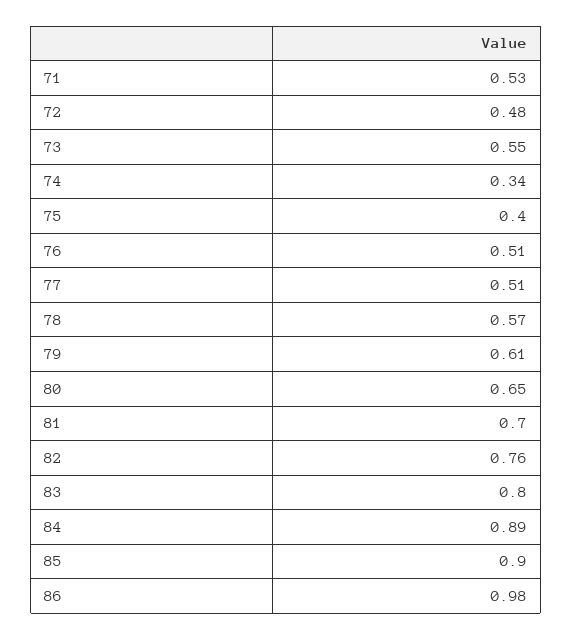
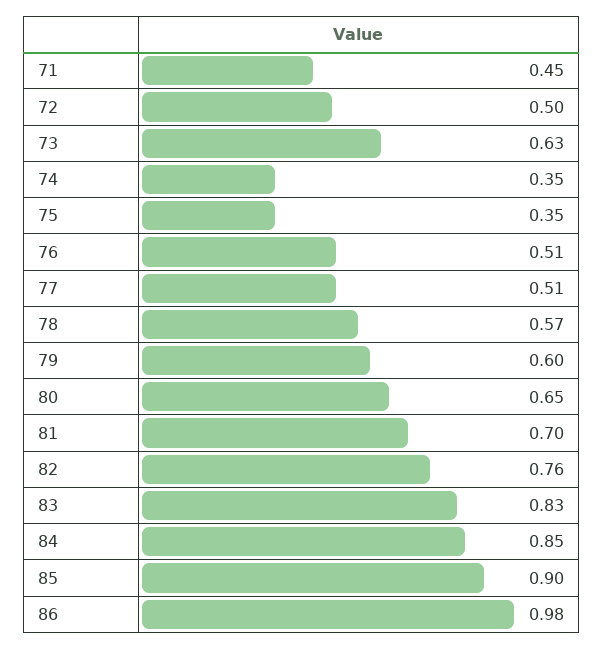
71: 0.53 -> 0.45
72: 0.48 -> 0.5
73: 0.55 -> 0.63
74: 0.34 -> 0.35
75: 0.4 -> 0.35
79: 0.61 -> 0.6
83: 0.8 -> 0.83
84: 0.89 -> 0.85

